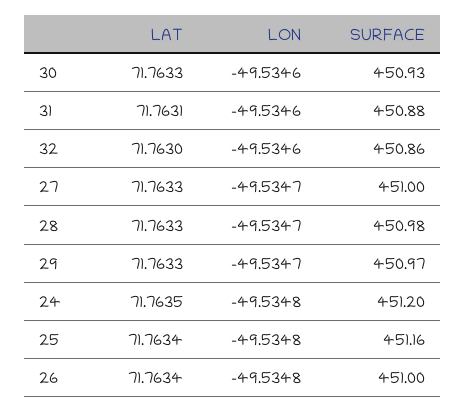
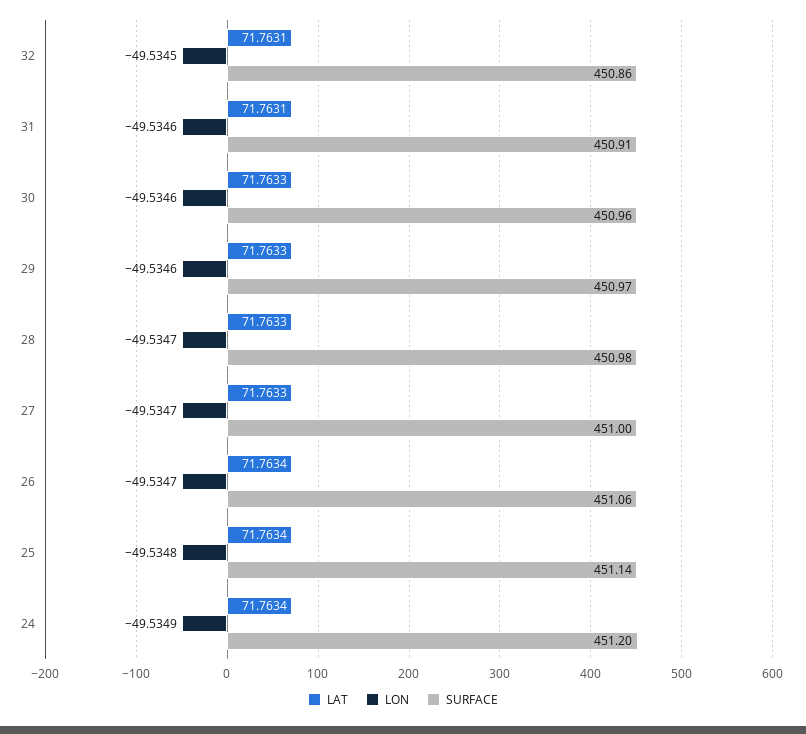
SURFACE, 30: 450.93 -> 450.96
SURFACE, 31: 450.88 -> 450.91
LAT, 32: 71.763 -> 71.7631
LON, 32: -49.5346 -> -49.5345
LON, 29: -49.5347 -> -49.5346
LAT, 24: 71.7635 -> 71.7634
LON, 24: -49.5348 -> -49.5349
SURFACE, 25: 451.16 -> 451.14
LON, 26: -49.5348 -> -49.5347
SURFACE, 26: 451 -> 451.06

